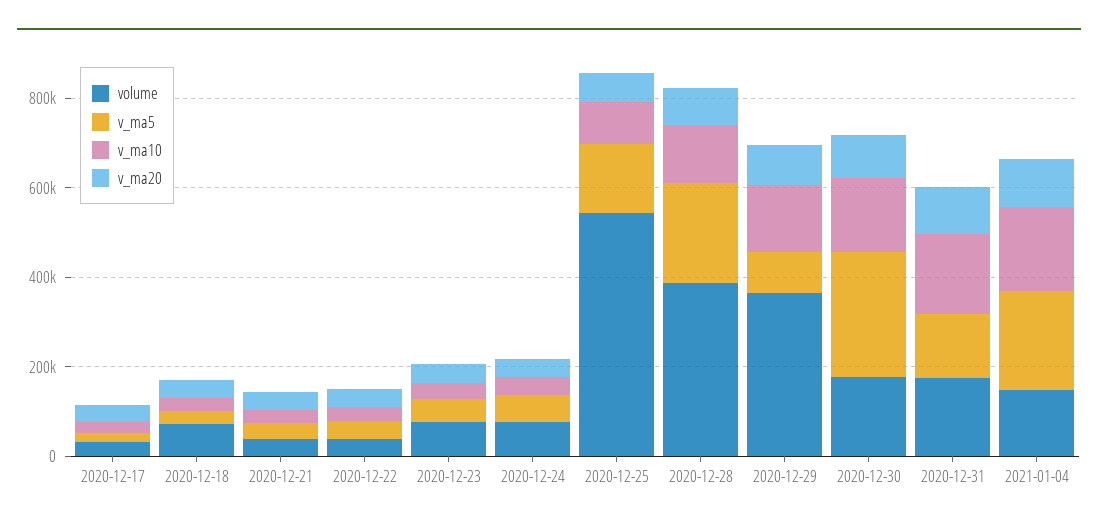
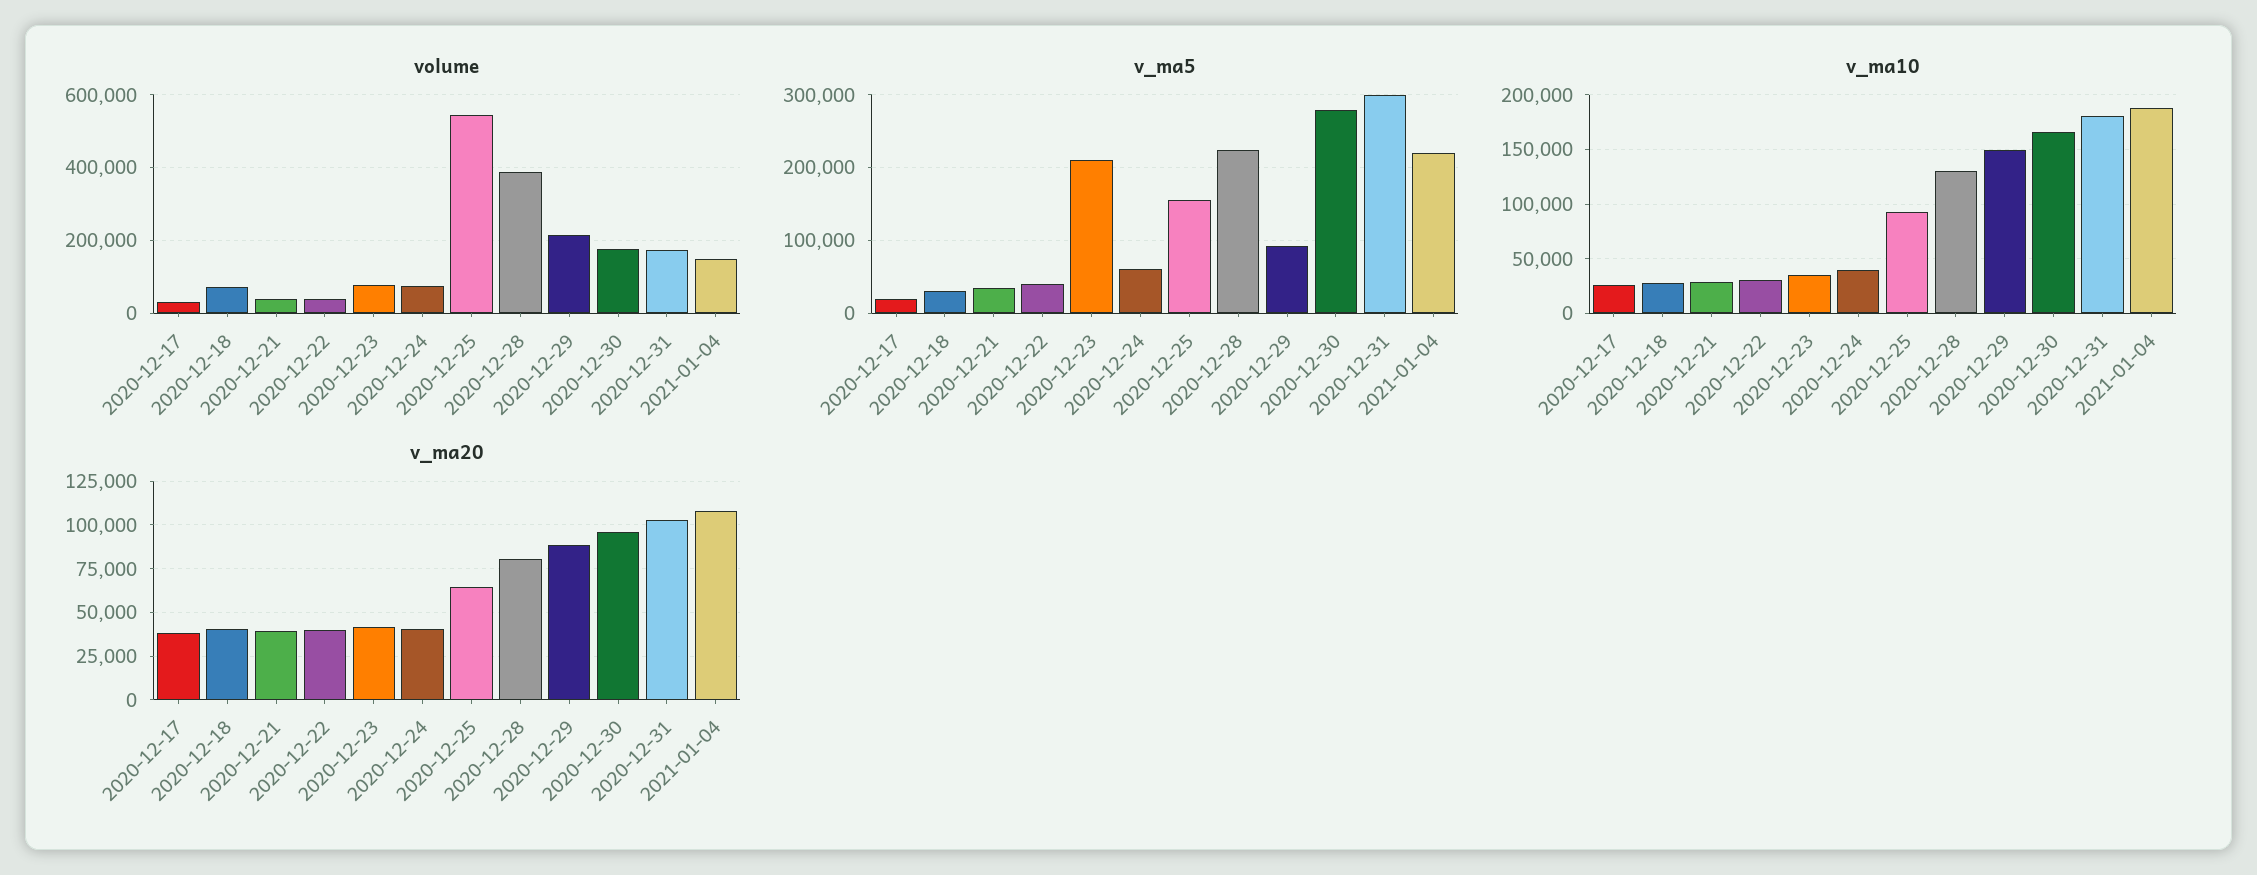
v_ma5, 2020-12-23: 50000 -> 210000
volume, 2020-12-29: 350000 -> 220000
v_ma5, 2020-12-31: 150000 -> 300000

